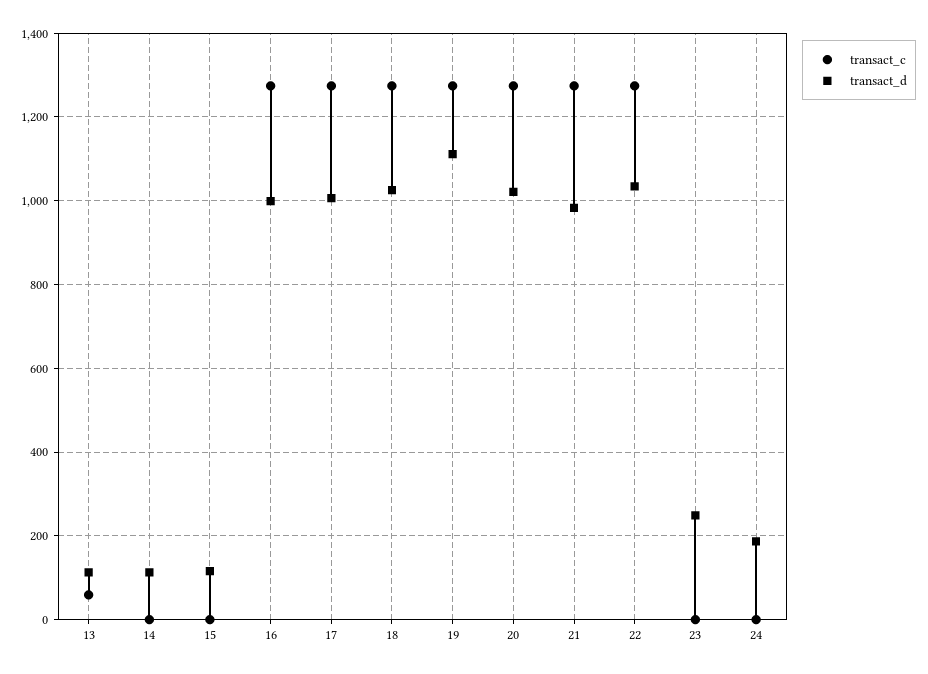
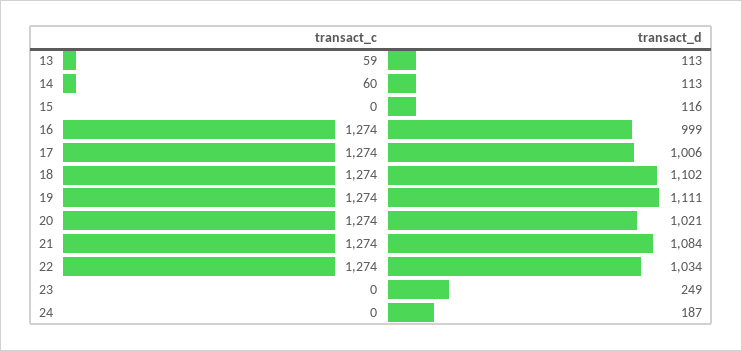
transact_c, 14: 0 -> 60
transact_d, 18: 1020 -> 1102
transact_d, 21: 980 -> 1084

